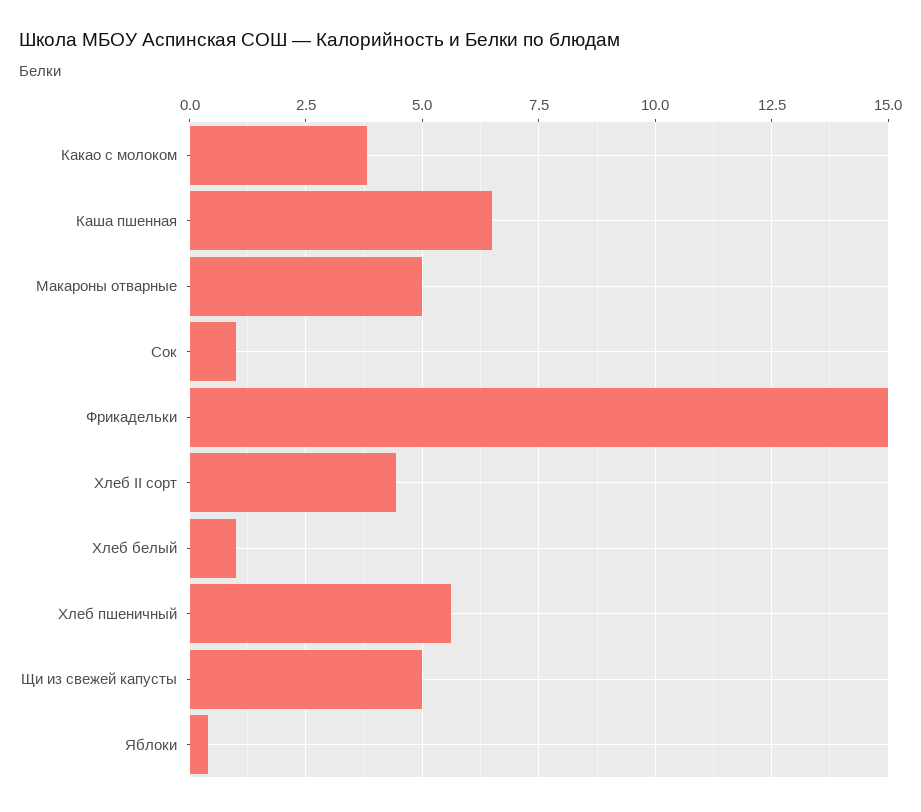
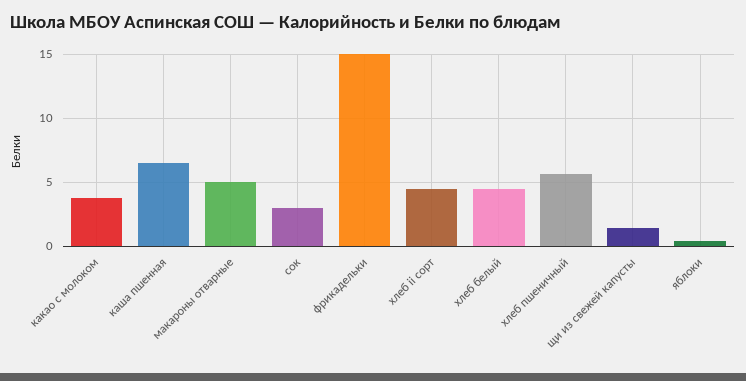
Сок: 1 -> 3
Хлеб белый: 1 -> 4.5
Щи из свежей капусты: 5 -> 1.5

